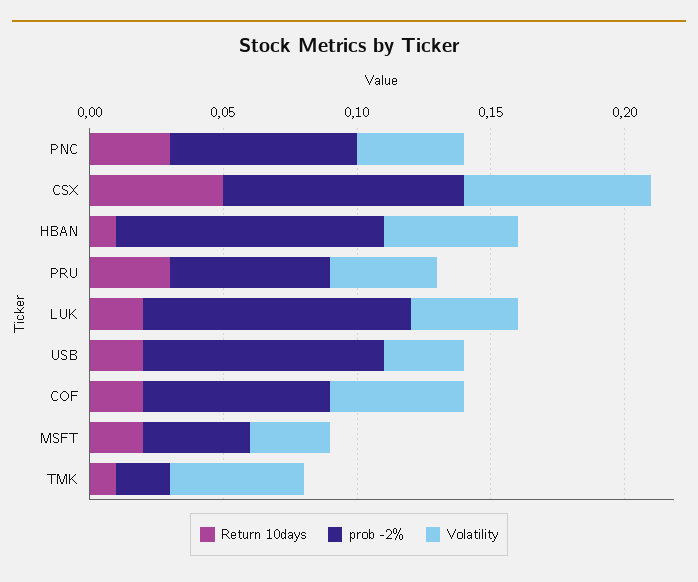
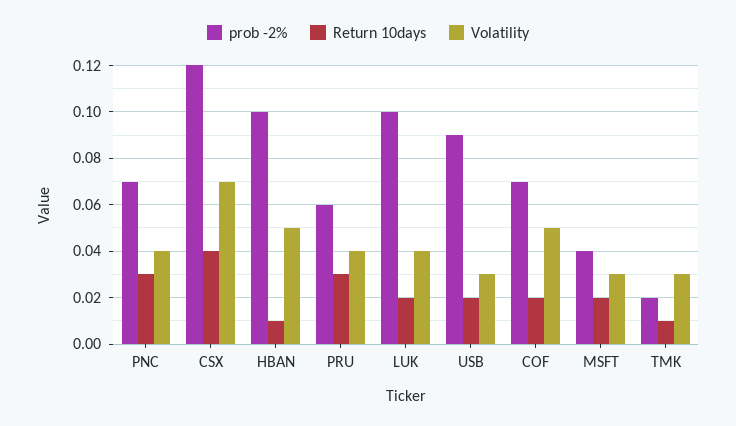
Return 10days, CSX: 0.05 -> 0.04
prob -2%, CSX: 0.09 -> 0.12
Volatility, TMK: 0.05 -> 0.03

